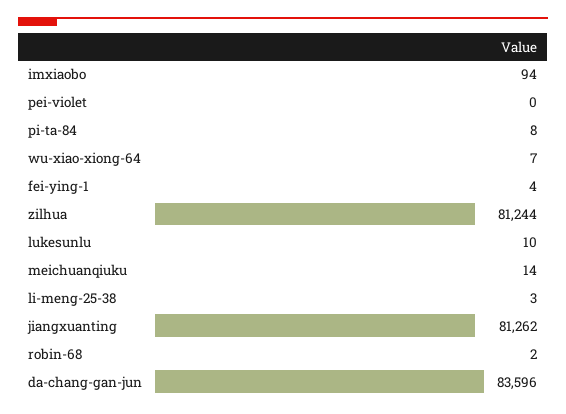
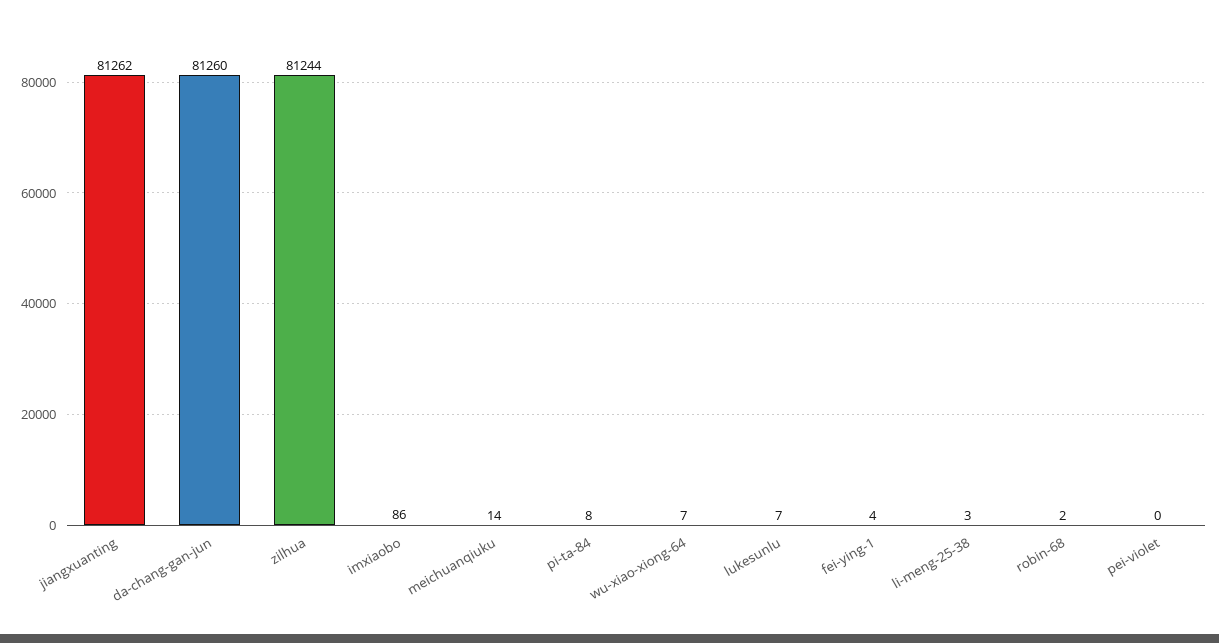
imxiaobo: 94 -> 86
lukesunlu: 10 -> 7
da-chang-gan-jun: 83596 -> 81260

